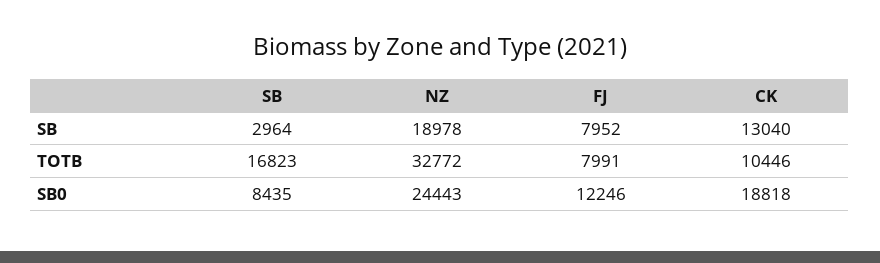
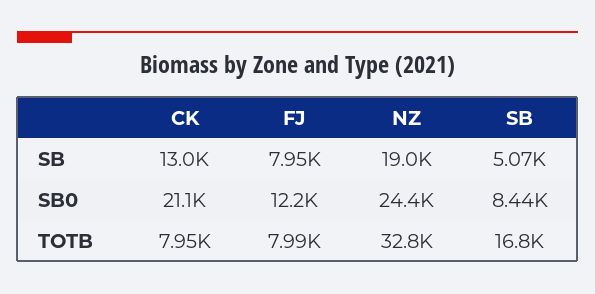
SB, SB: 2964 -> 5070
CK, TOTB: 10446 -> 7950
CK, SB0: 18818 -> 21100

